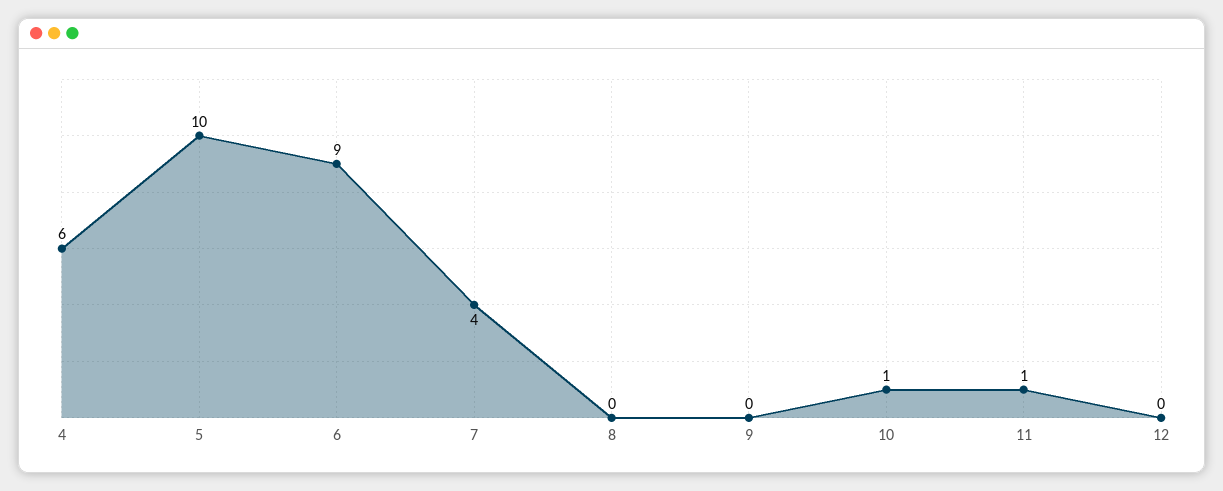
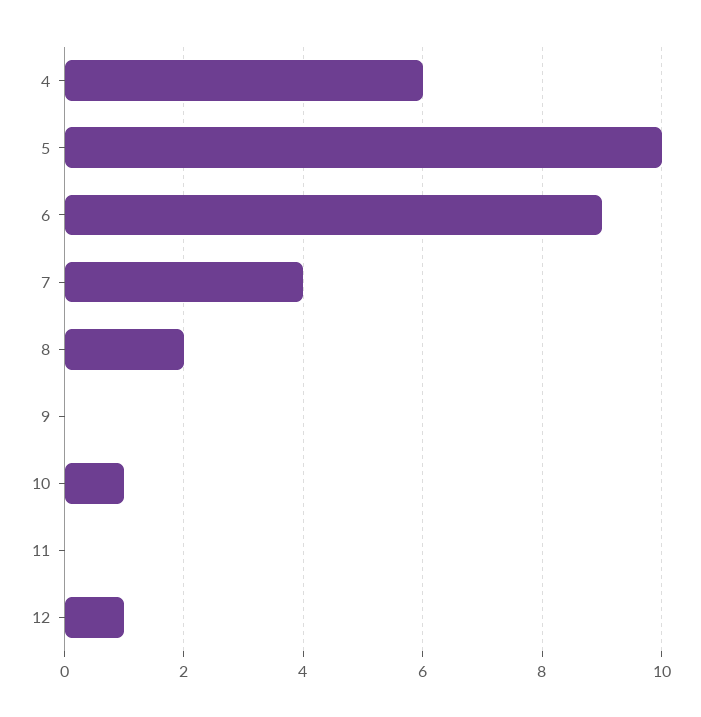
8: 0 -> 2
11: 1 -> 0
12: 0 -> 1

